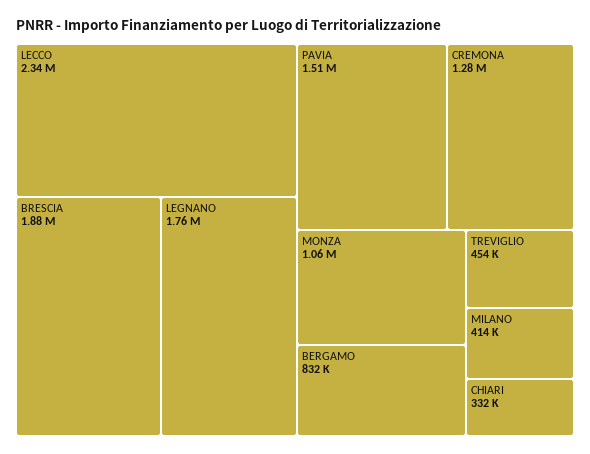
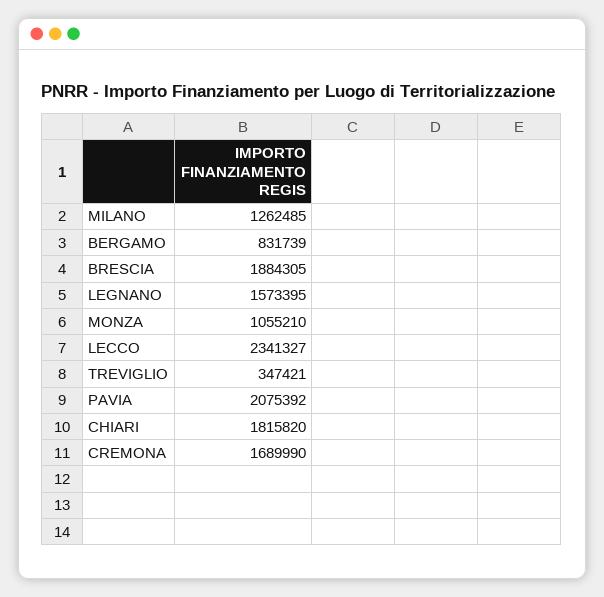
LEGNANO: 1760000 -> 1573395
PAVIA: 1510000 -> 2075392
CREMONA: 1280000 -> 1689990
TREVIGLIO: 454000 -> 347421
MILANO: 414000 -> 1262485
CHIARI: 332000 -> 1815820

